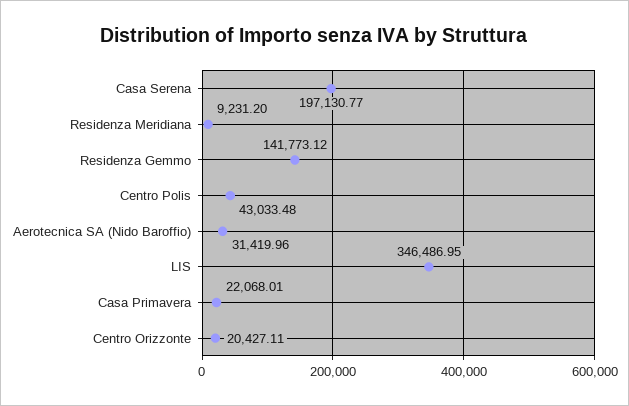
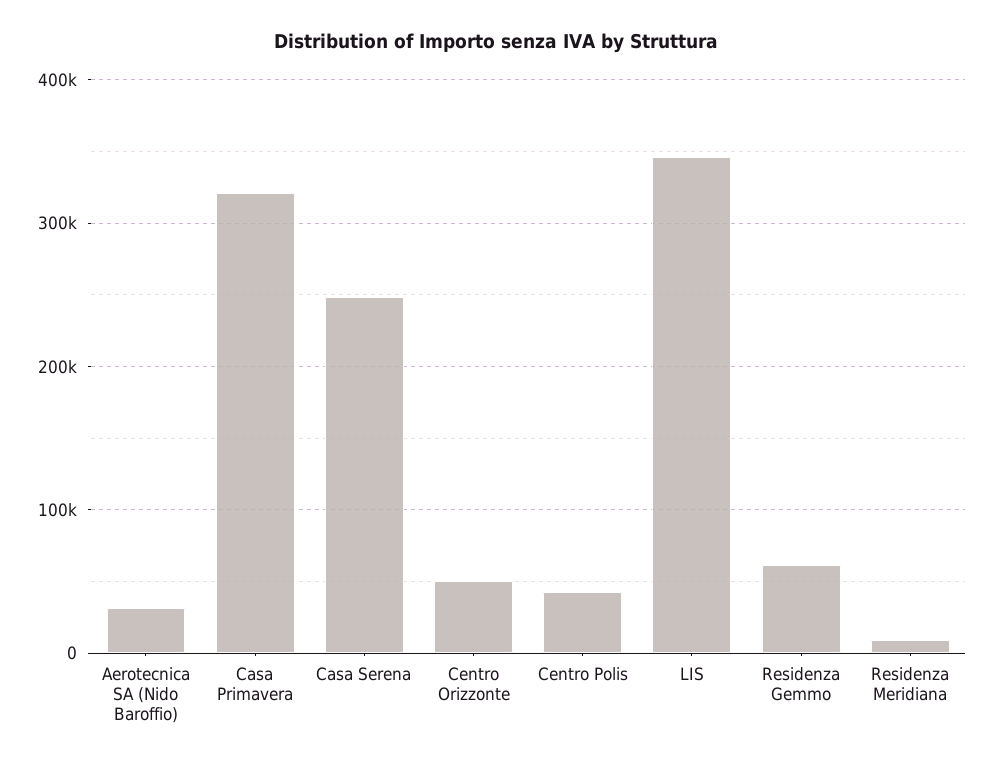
Casa Serena: 197130.77 -> 250000
Residenza Gemmo: 141773.12 -> 60000
Casa Primavera: 22068.01 -> 320000
Centro Orizzonte: 20427.11 -> 50000

